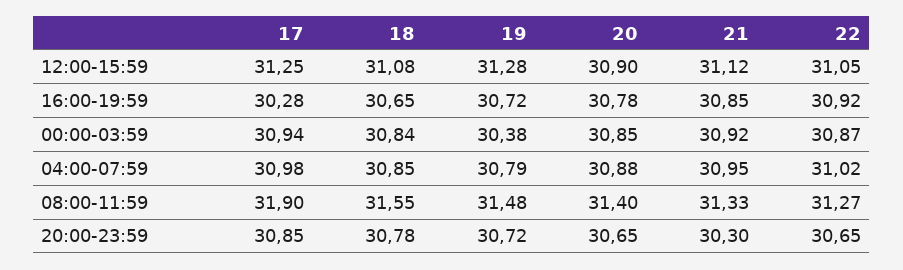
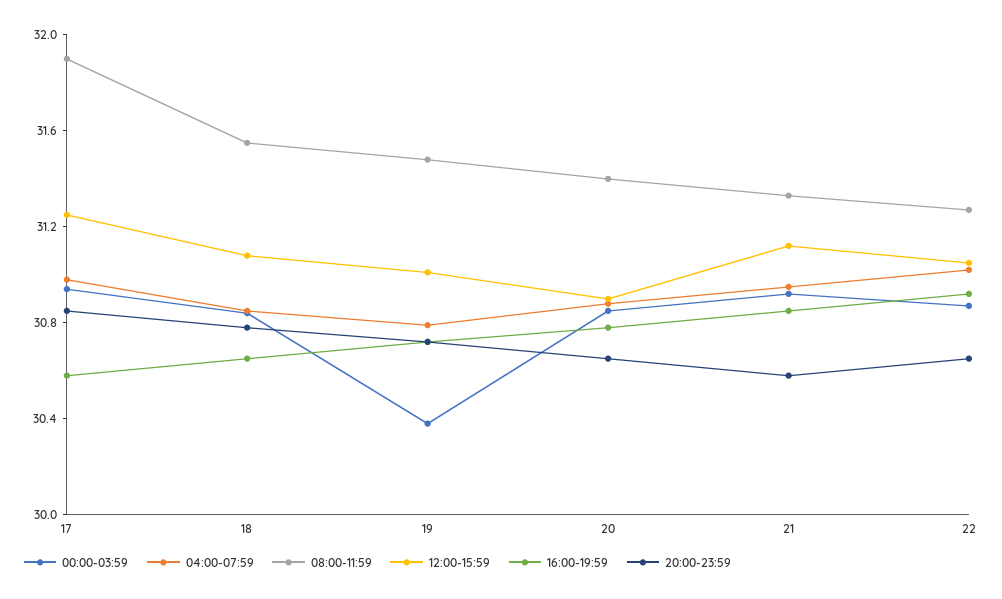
12:00-15:59, 19: 31.28 -> 31
16:00-19:59, 17: 30.28 -> 30.6
20:00-23:59, 21: 30.3 -> 30.6

